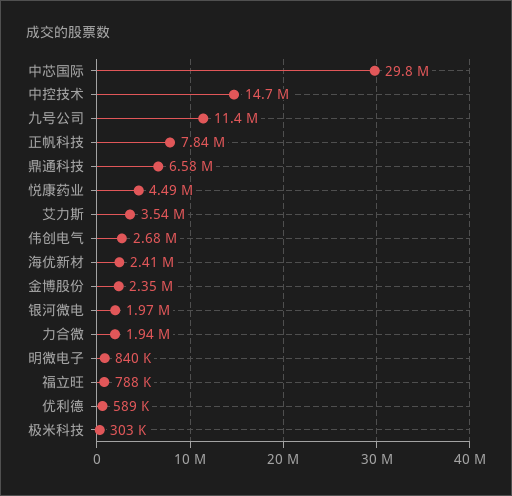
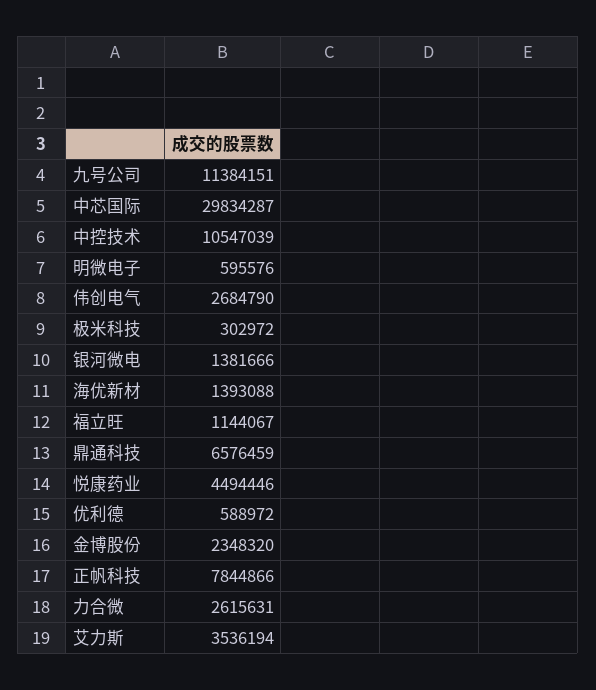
中控技术: 14700000 -> 10547039
海优新材: 2410000 -> 1393088
银河微电: 1970000 -> 1381666
力合微: 1940000 -> 2615631
明微电子: 840000 -> 595576
福立旺: 788000 -> 1144067

